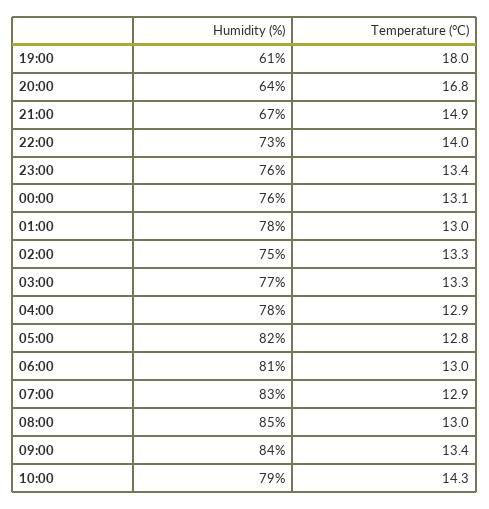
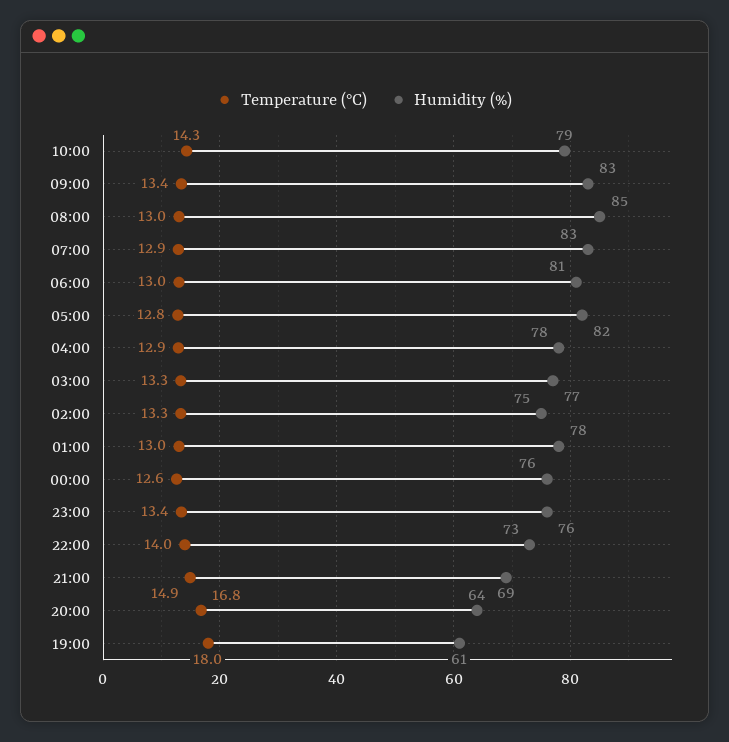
Humidity (%), 21:00: 67 -> 69
Temperature (°C), 00:00: 13.1 -> 12.6
Humidity (%), 09:00: 84 -> 83

